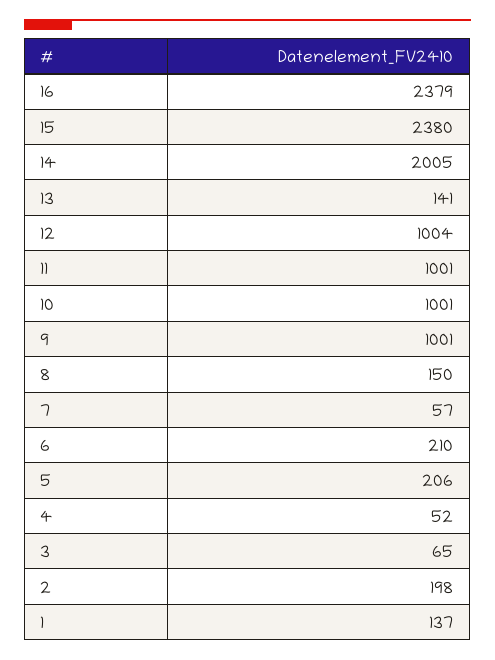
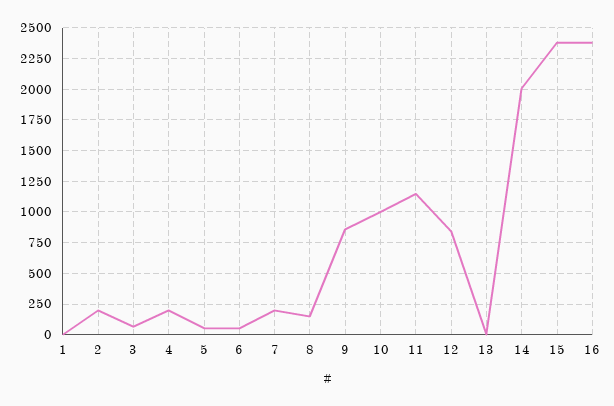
13: 141 -> 0
12: 1004 -> 850
11: 1001 -> 1150
9: 1001 -> 850
7: 57 -> 200
6: 210 -> 50
5: 206 -> 50
4: 52 -> 200
1: 137 -> 0

